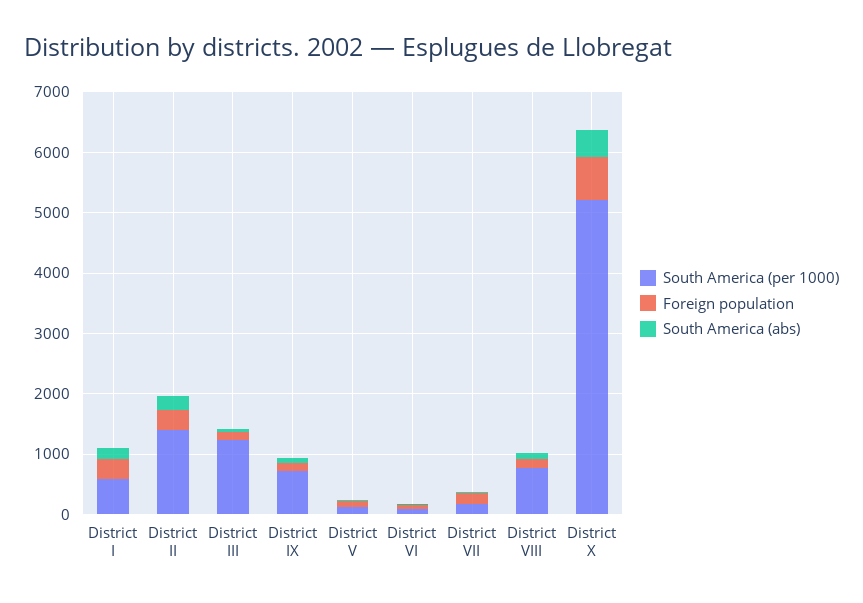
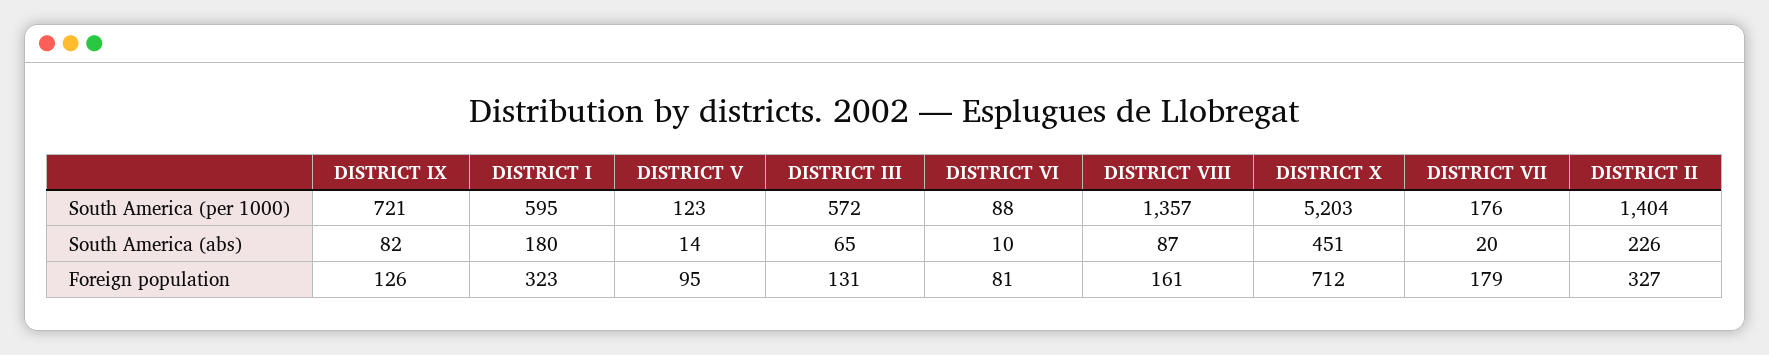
South America (per 1000), District III: 1200 -> 572
South America (per 1000), District VIII: 800 -> 1357

